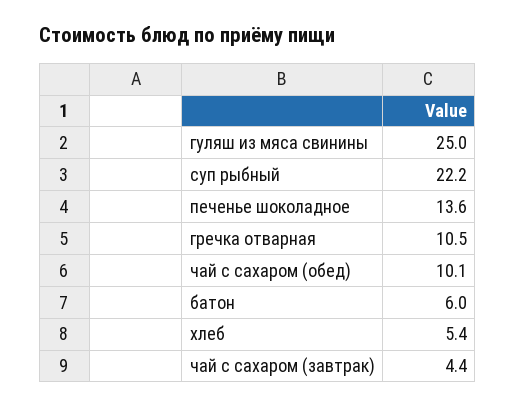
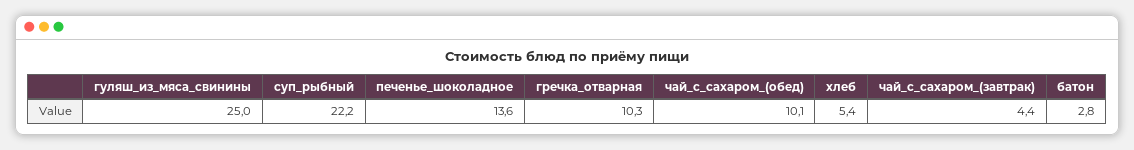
гречка отварная: 10.5 -> 10.3
батон: 6 -> 2.8

